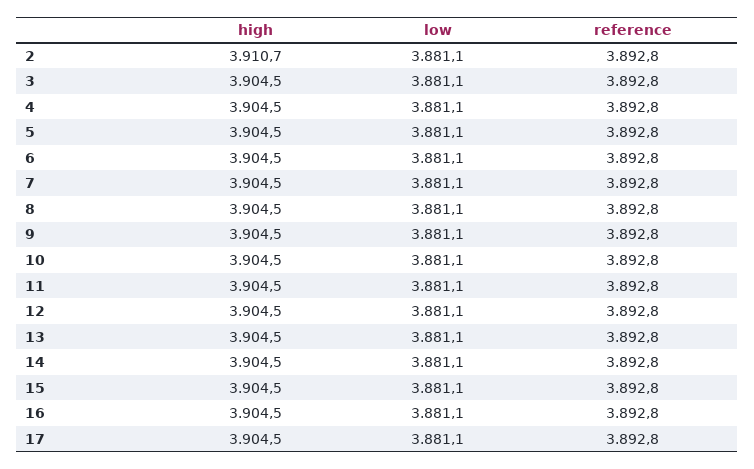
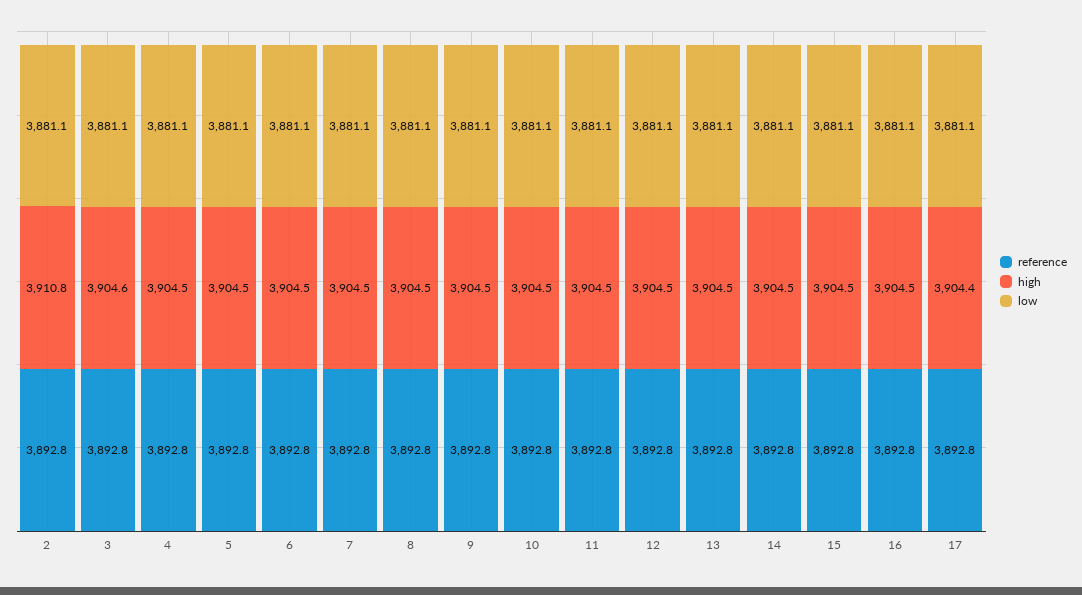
high, 2: 3910.7 -> 3910.8
high, 3: 3904.5 -> 3904.6
high, 17: 3904.5 -> 3904.4

